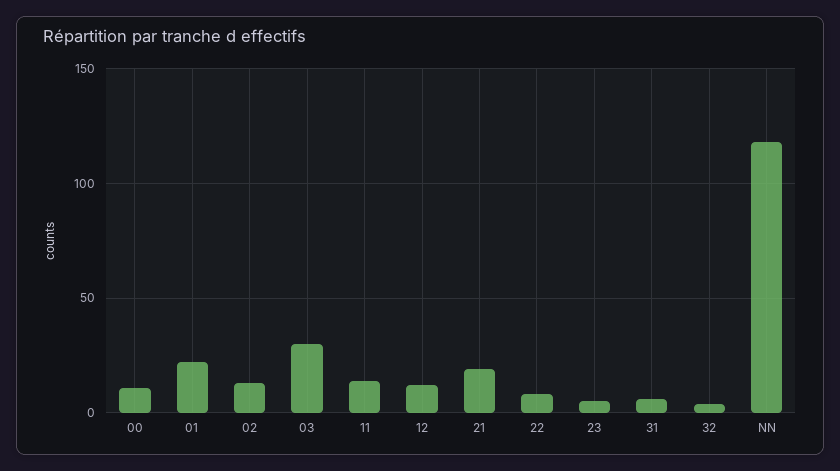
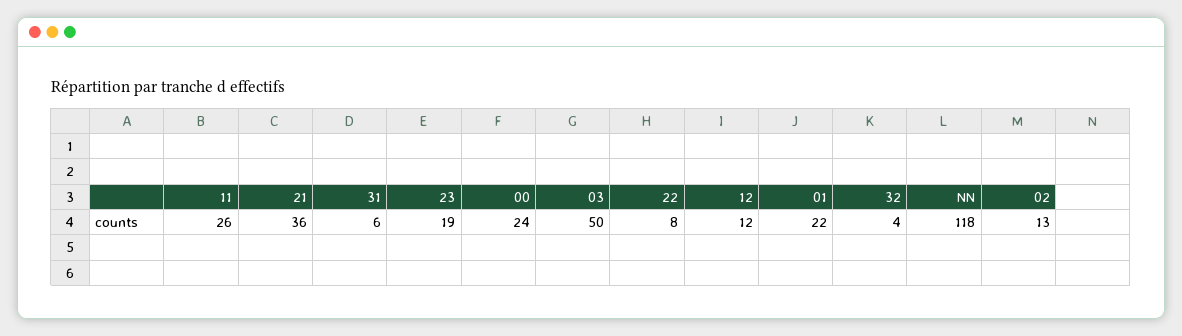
00: 10 -> 24
03: 30 -> 50
11: 15 -> 26
21: 20 -> 36
23: 5 -> 19

